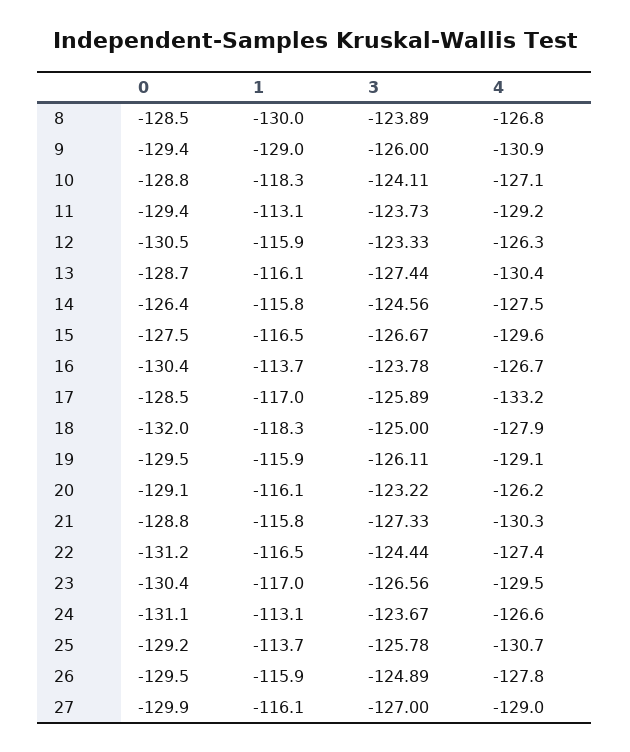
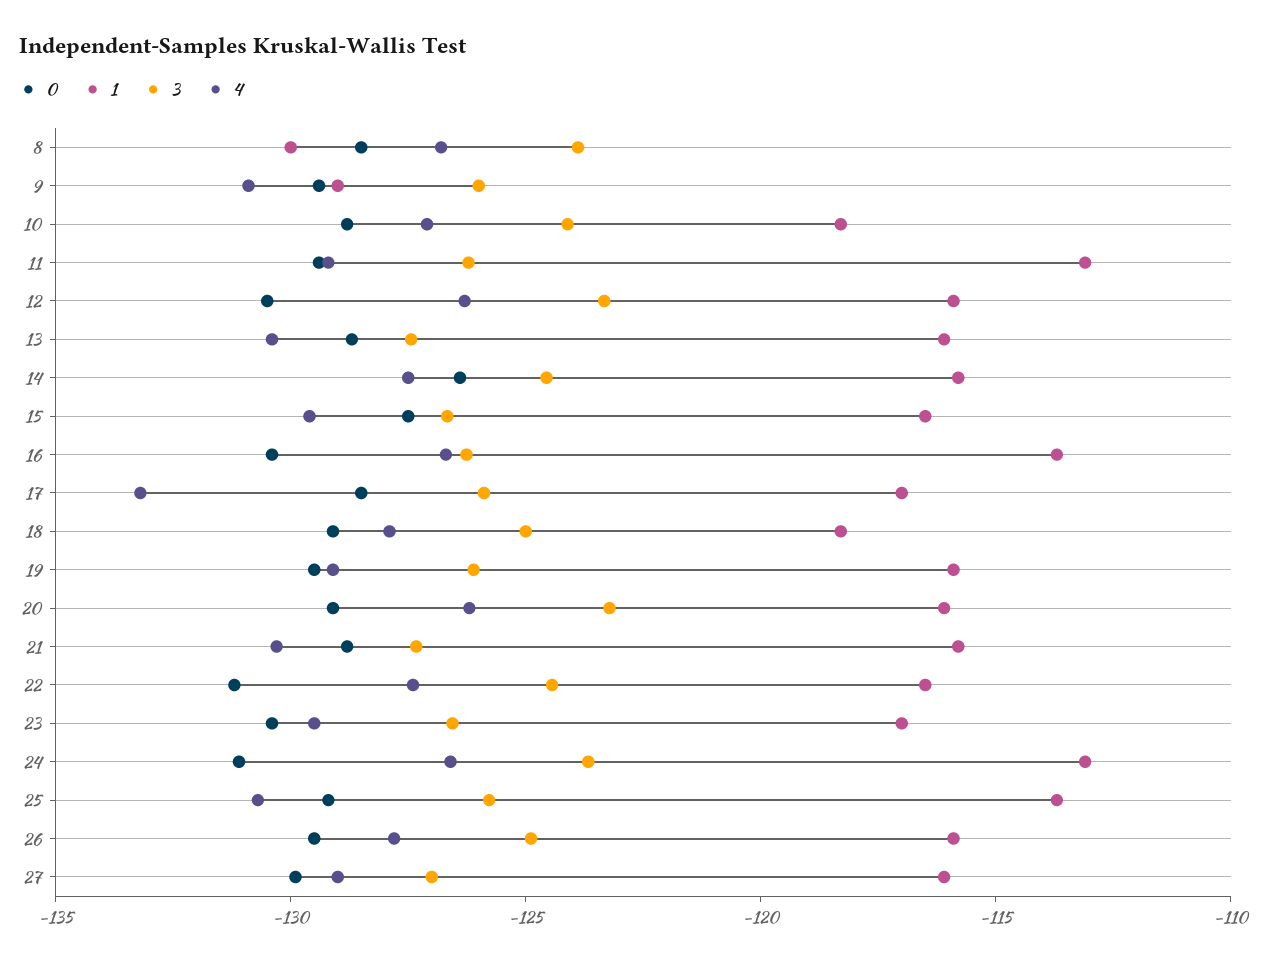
3, 11: -123.73 -> -126
3, 16: -123.78 -> -126
0, 18: -132 -> -129

